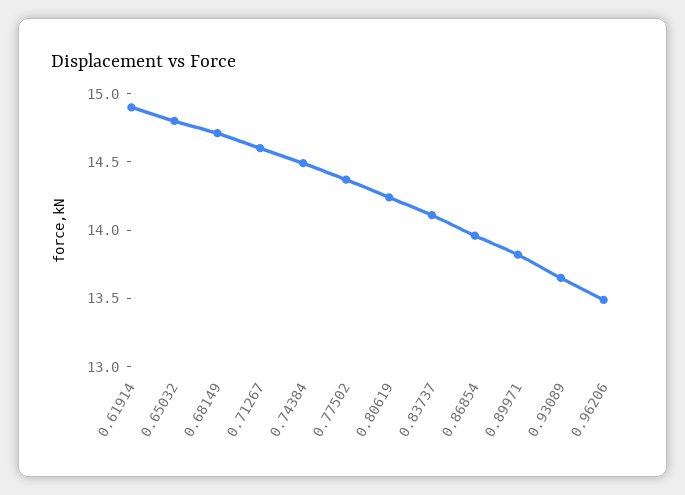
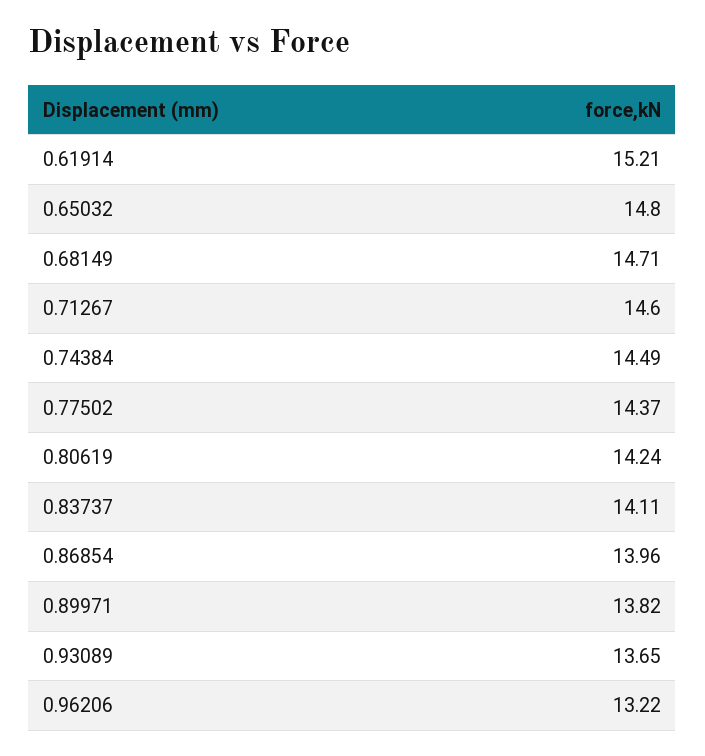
0.61914: 14.9 -> 15.21
0.96206: 13.5 -> 13.22

